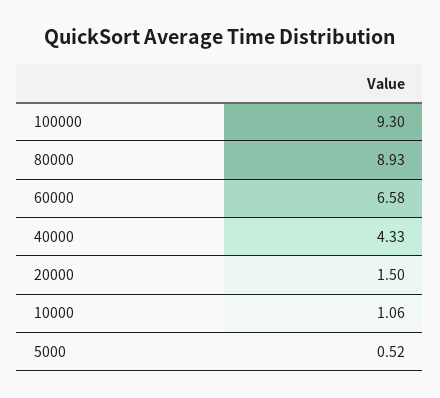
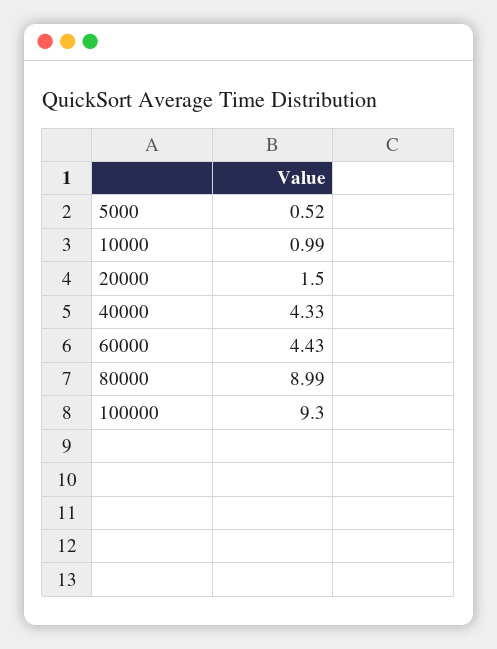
80000: 8.93 -> 8.99
60000: 6.58 -> 4.43
10000: 1.06 -> 0.99

